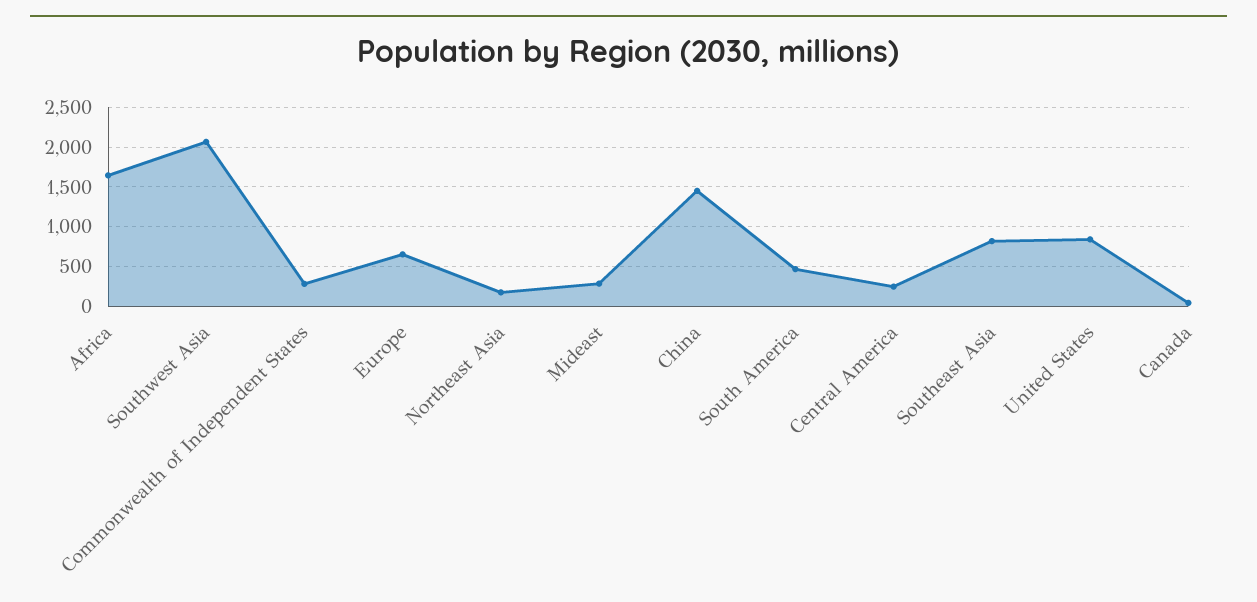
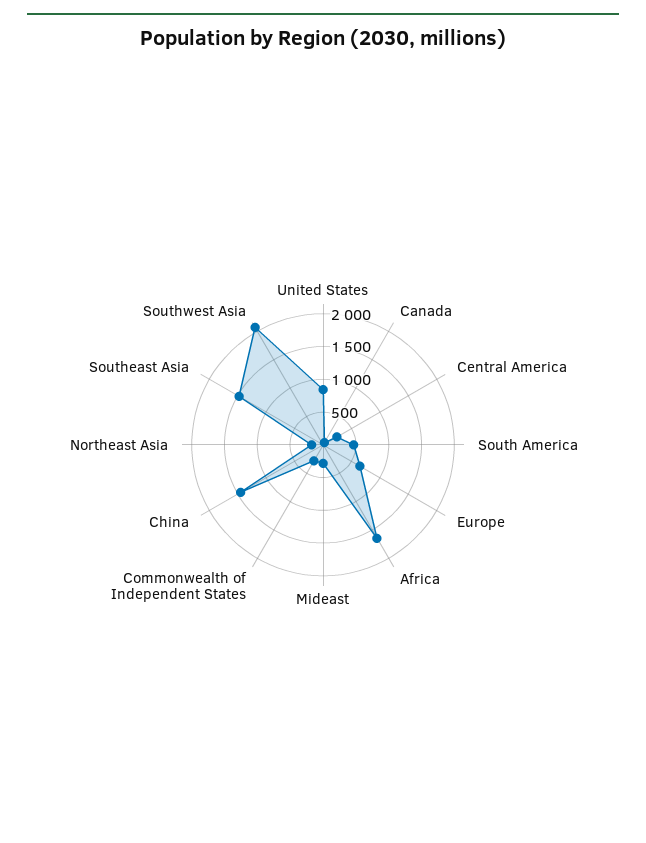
Southeast Asia: 800 -> 1500

